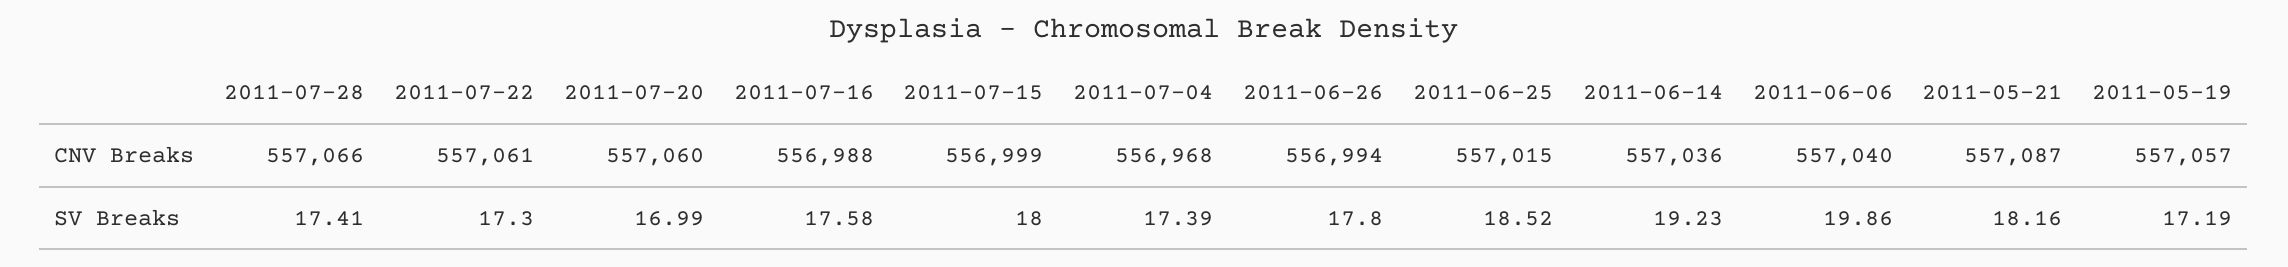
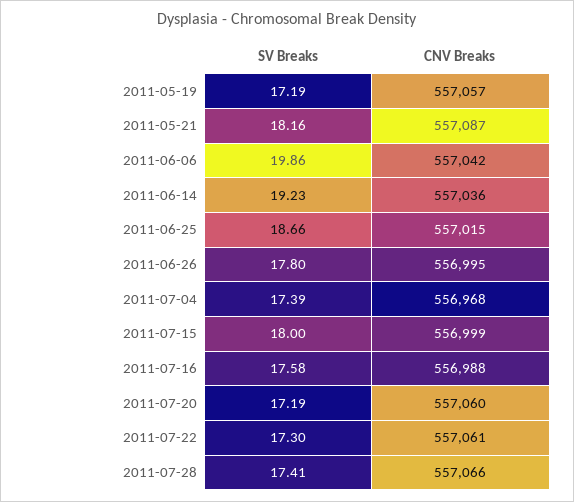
2011-06-26, CNV Breaks: 556994 -> 556995
2011-06-06, CNV Breaks: 557040 -> 557042
2011-07-20, SV Breaks: 16.99 -> 17.19
2011-06-25, SV Breaks: 18.52 -> 18.66

